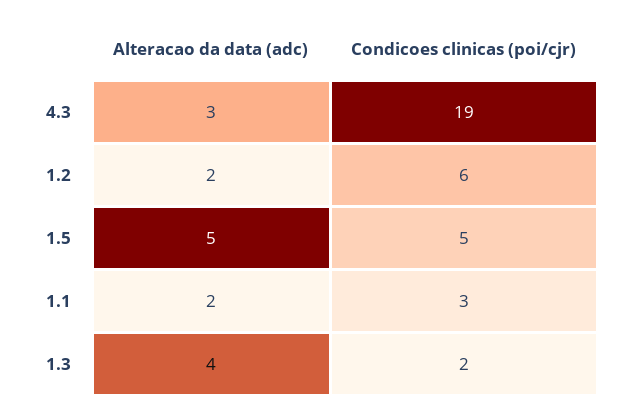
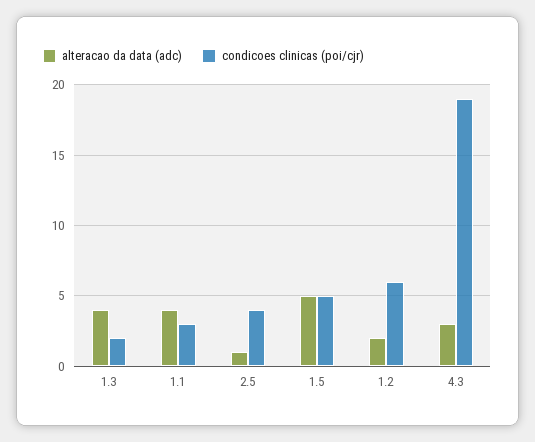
Alteracao da data (adc), 1.1: 2 -> 4
Alteracao da data (adc), 2.5: none -> 1
Condicoes clinicas (poi/cjr), 2.5: none -> 4

